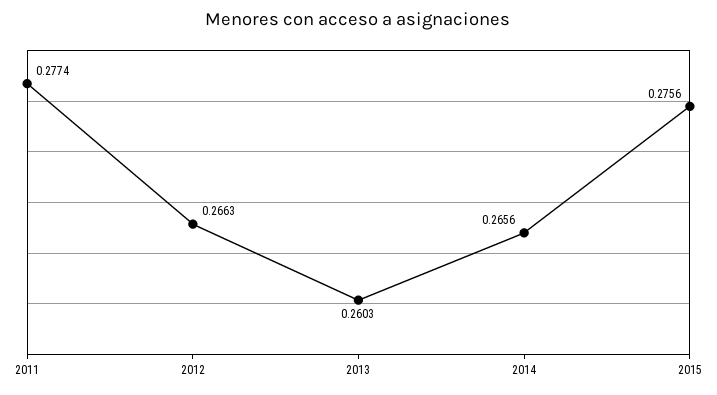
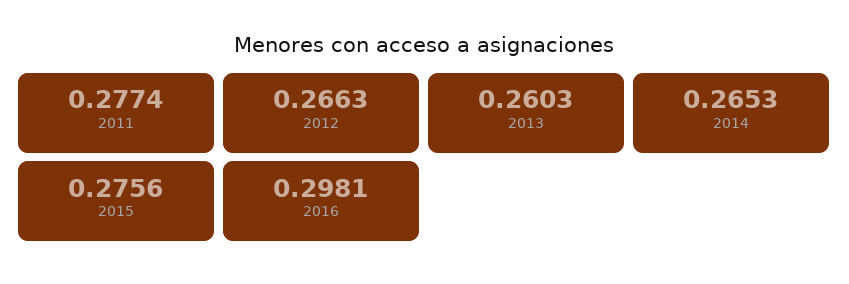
2014: 0.2656 -> 0.2653
2016: none -> 0.2981

